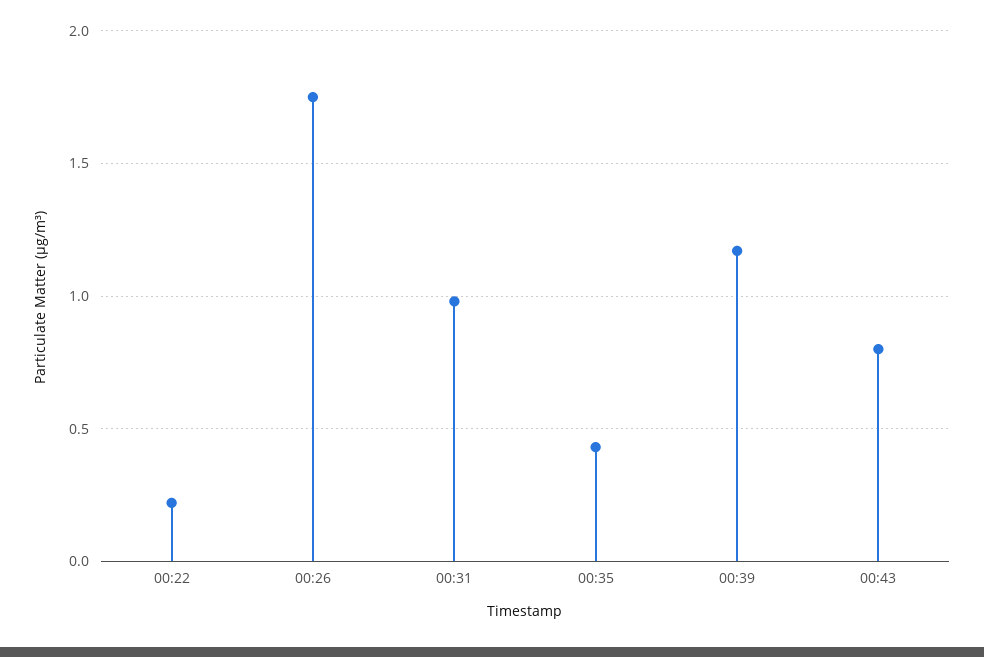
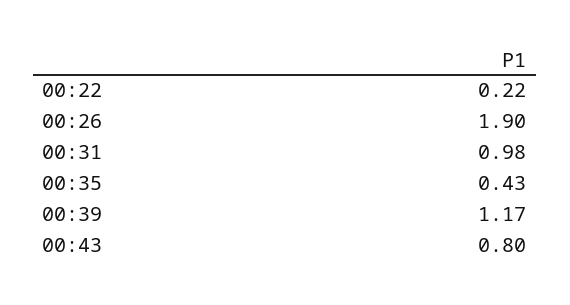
00:26: 1.75 -> 1.9

